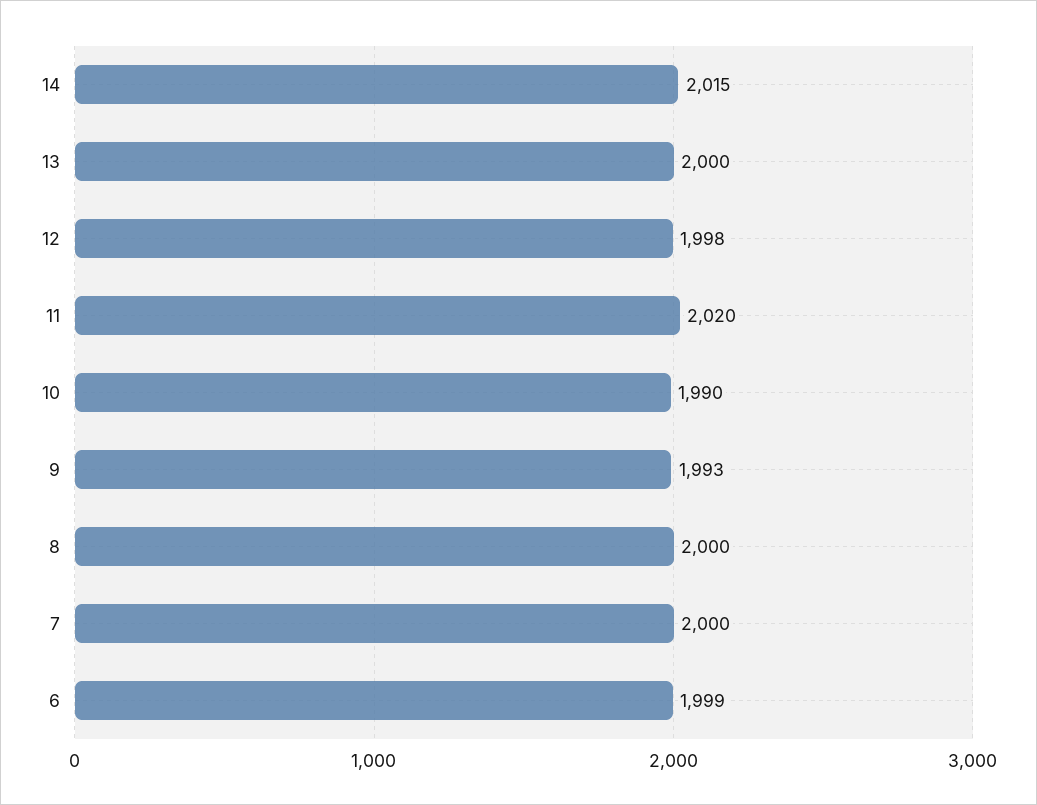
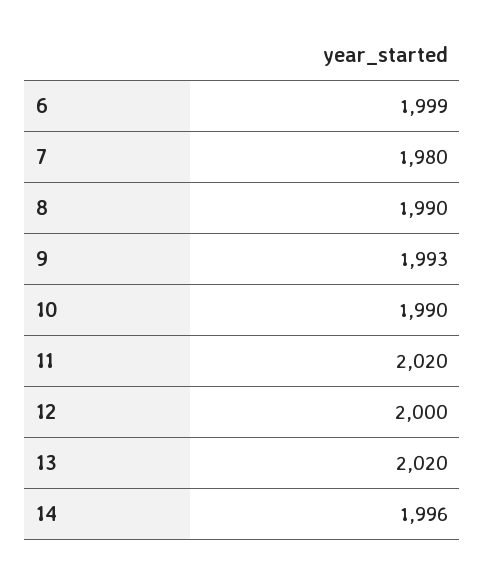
14: 2015 -> 1996
13: 2000 -> 2020
12: 1998 -> 2000
8: 2000 -> 1990
7: 2000 -> 1980

